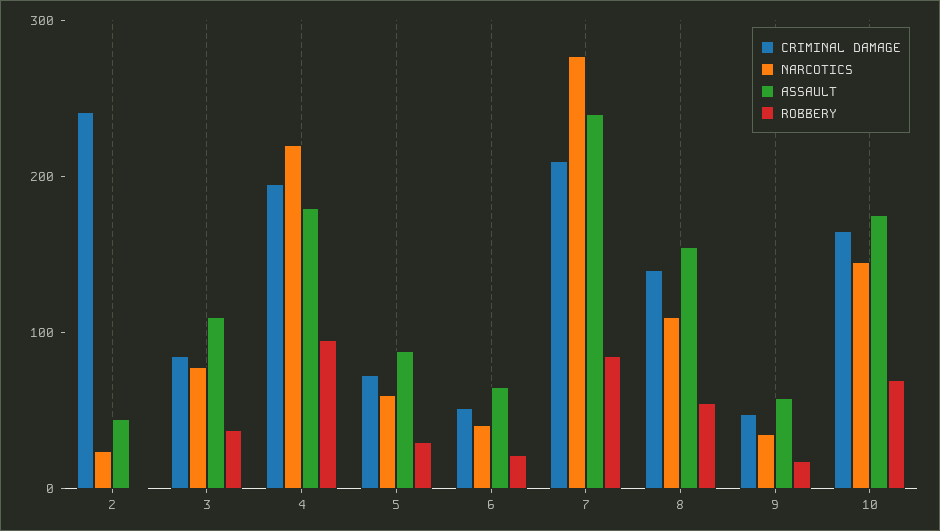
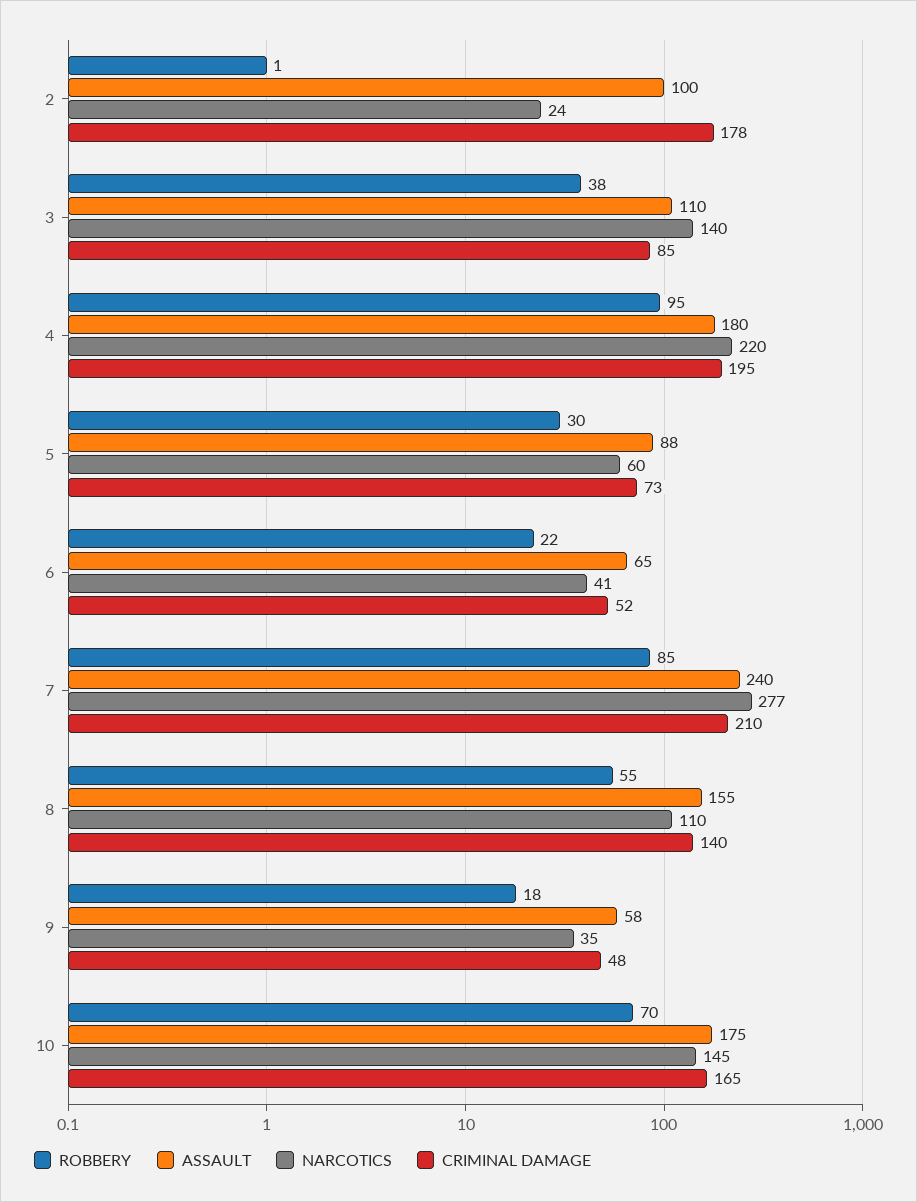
CRIMINAL DAMAGE, 2: 240 -> 178
ASSAULT, 2: 40 -> 100
NARCOTICS, 3: 80 -> 140

